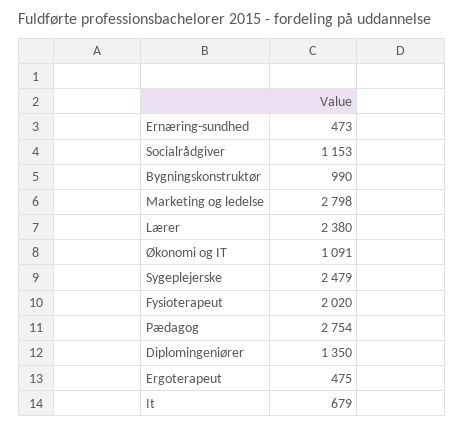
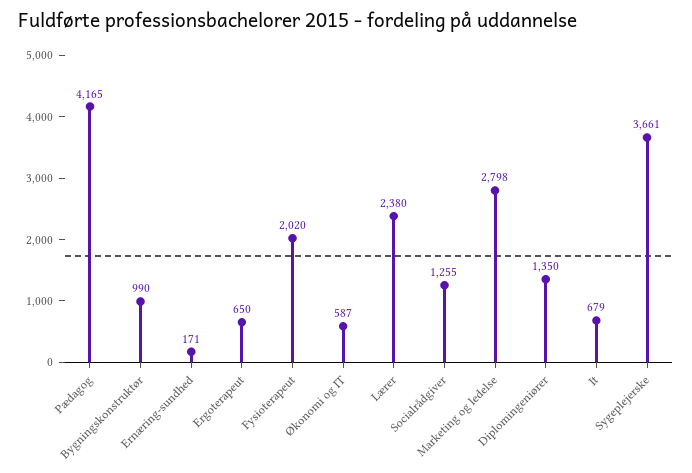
Ernæring-sundhed: 473 -> 171
Socialrådgiver: 1153 -> 1255
Økonomi og IT: 1091 -> 587
Sygeplejerske: 2479 -> 3661
Pædagog: 2754 -> 4165
Ergoterapeut: 475 -> 650

